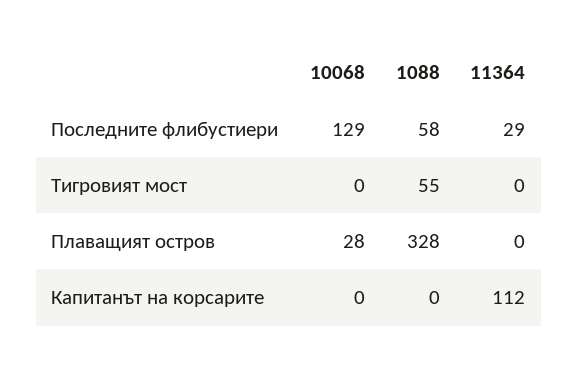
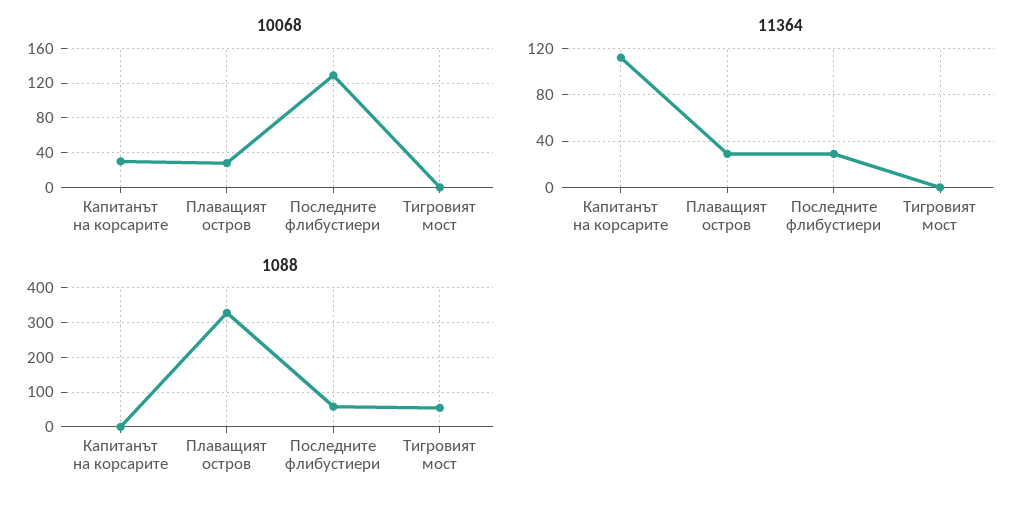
11364, Плаващият остров: 0 -> 30
10068, Капитанът на корсарите: 0 -> 30

